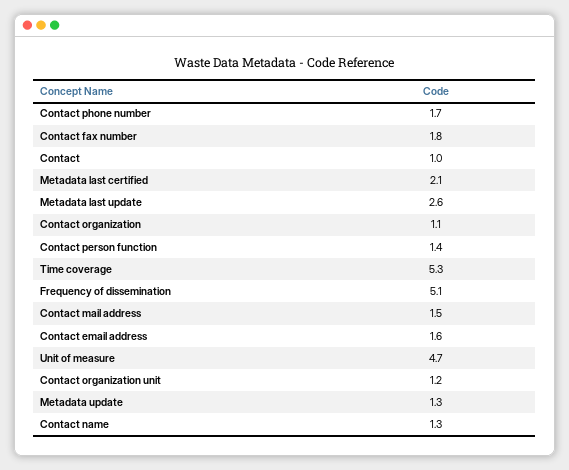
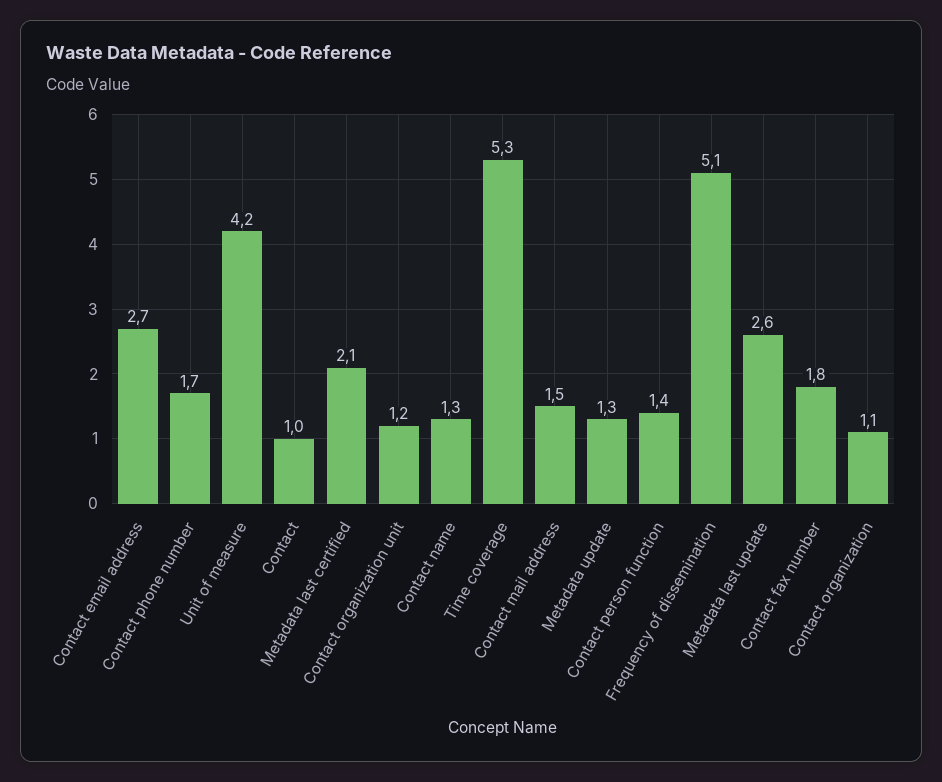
Contact email address: 1.6 -> 2.7
Unit of measure: 4.7 -> 4.2

